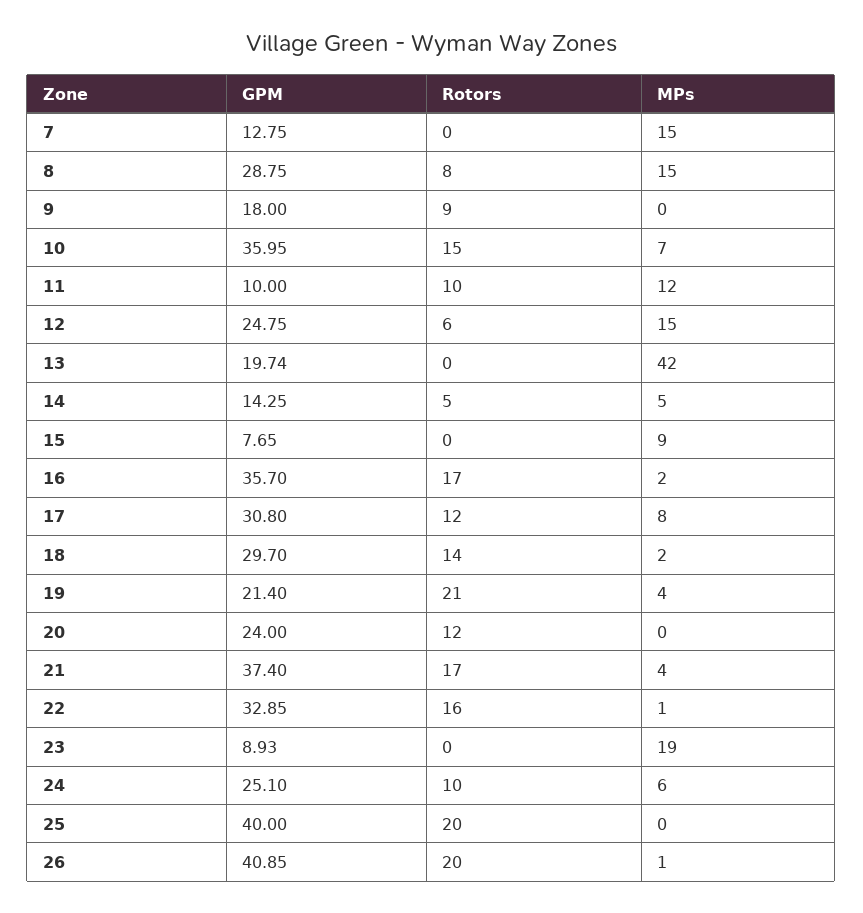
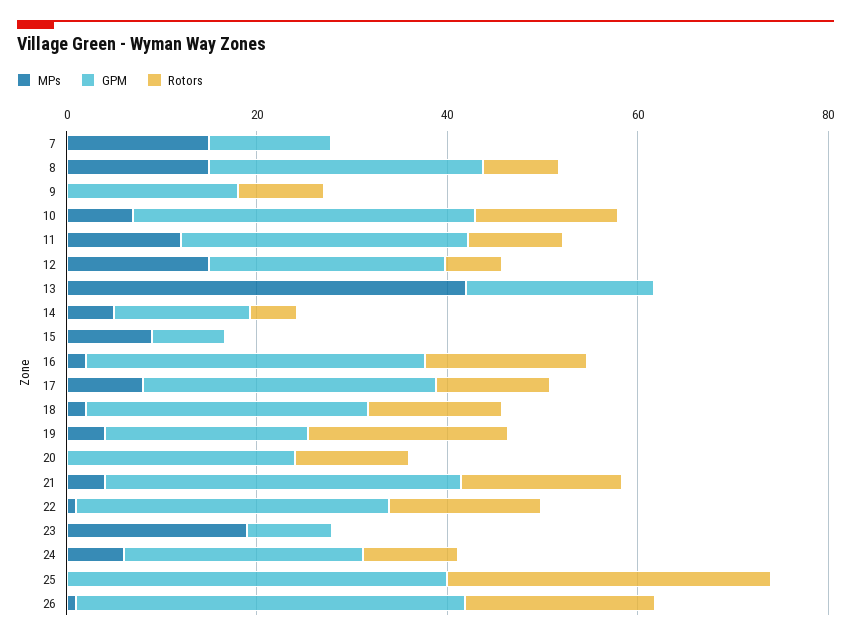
GPM, 11: 10 -> 30
Rotors, 25: 20 -> 35

